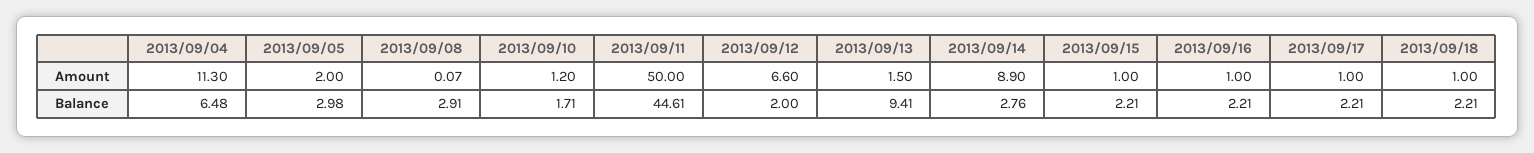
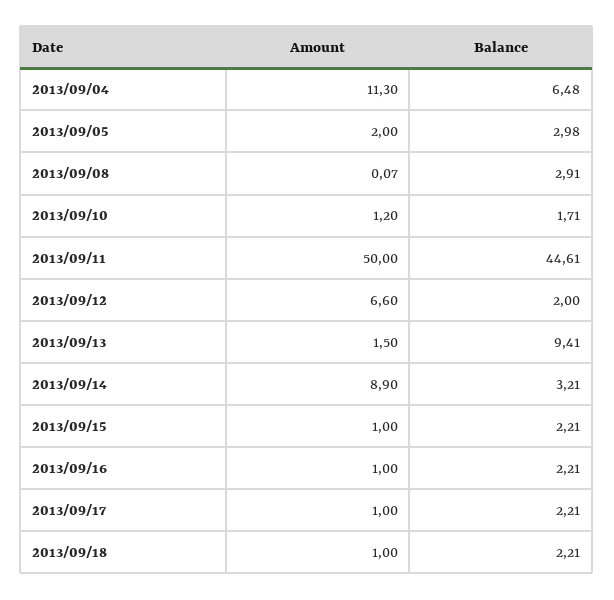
2013/09/14, Balance: 2.76 -> 3.21

